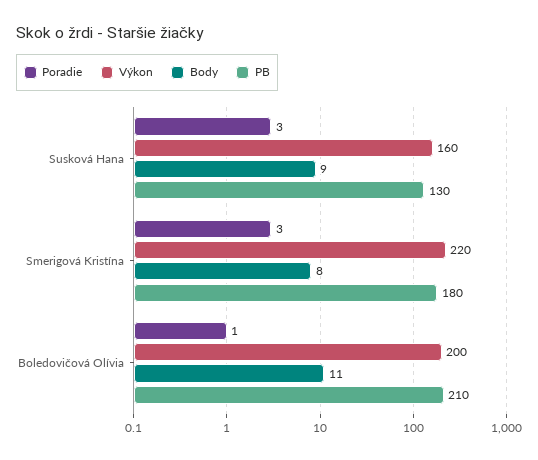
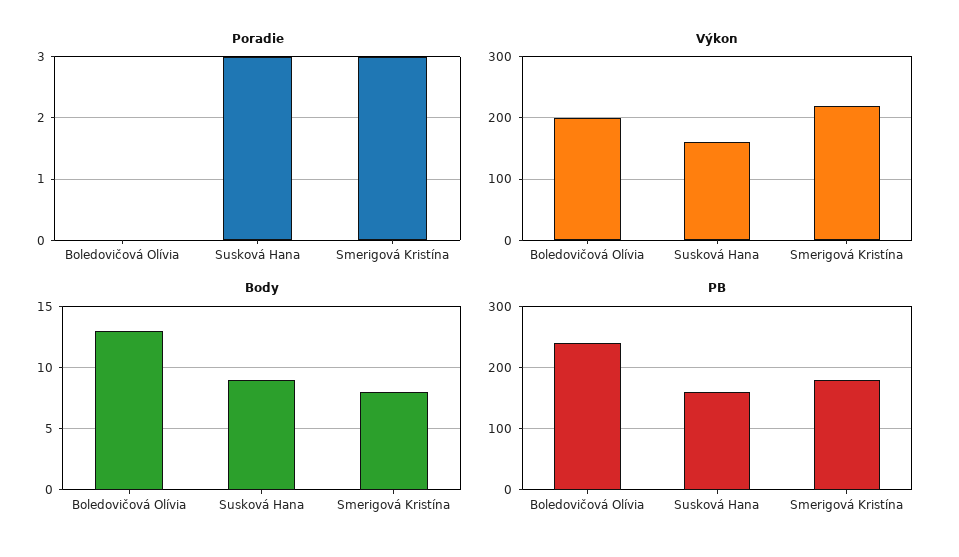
PB, Susková Hana: 130 -> 160
Poradie, Boledovičová Olívia: 1 -> 0
Body, Boledovičová Olívia: 11 -> 13
PB, Boledovičová Olívia: 210 -> 240

